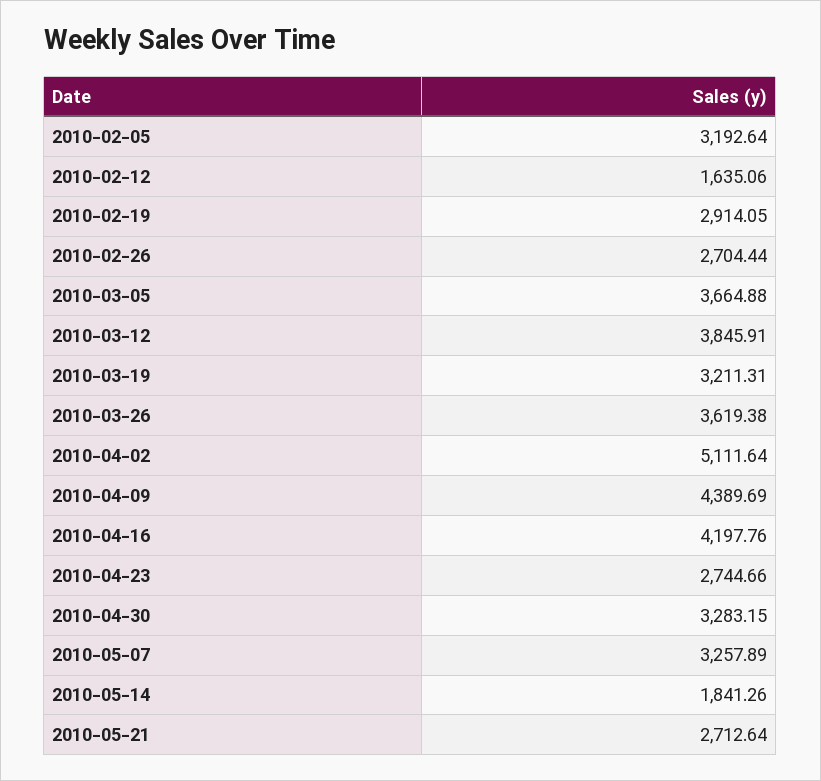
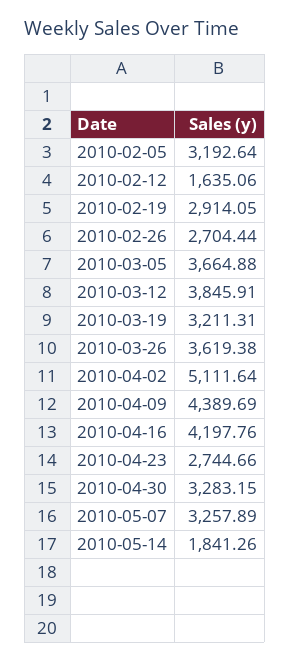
2010-05-21: 2712.64 -> none

